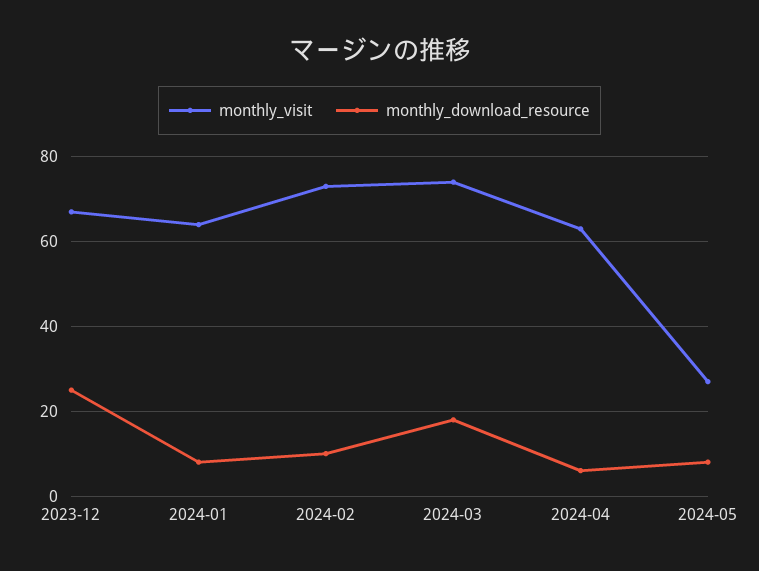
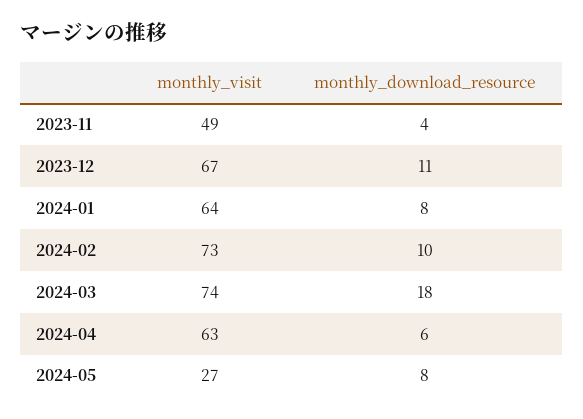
monthly_download_resource, 2023-12: 25 -> 11
monthly_visit, 2023-11: none -> 49
monthly_download_resource, 2023-11: none -> 4

